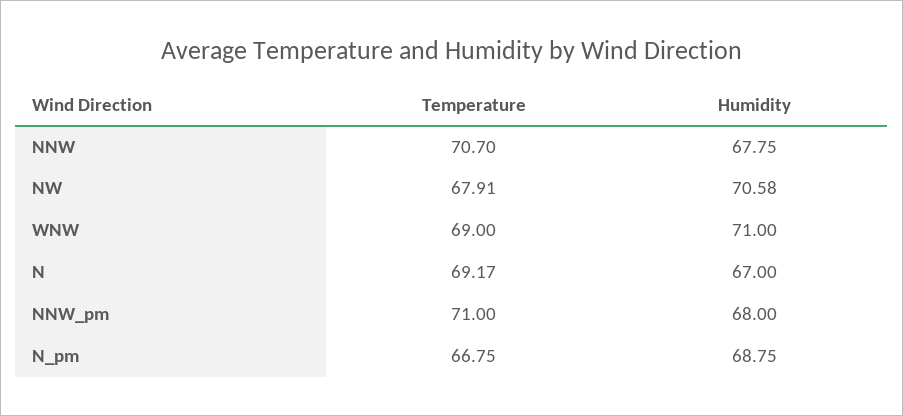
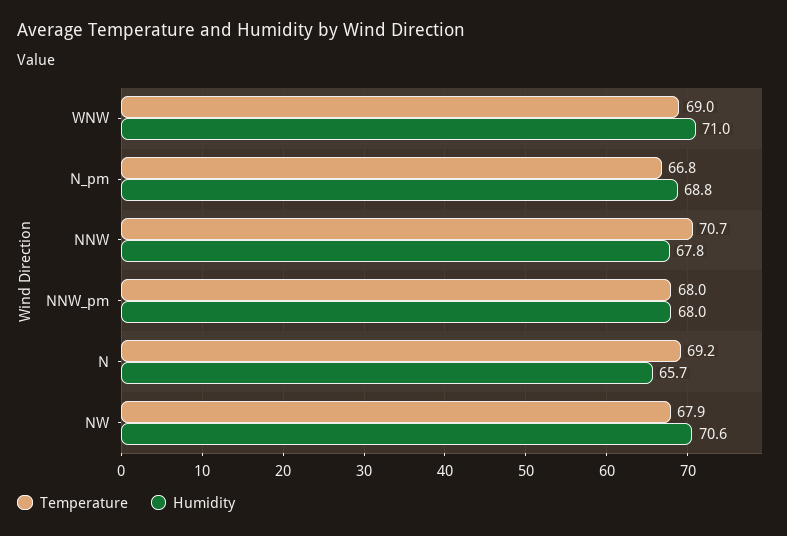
Humidity, N: 67 -> 65.7
Temperature, NNW_pm: 71 -> 68

